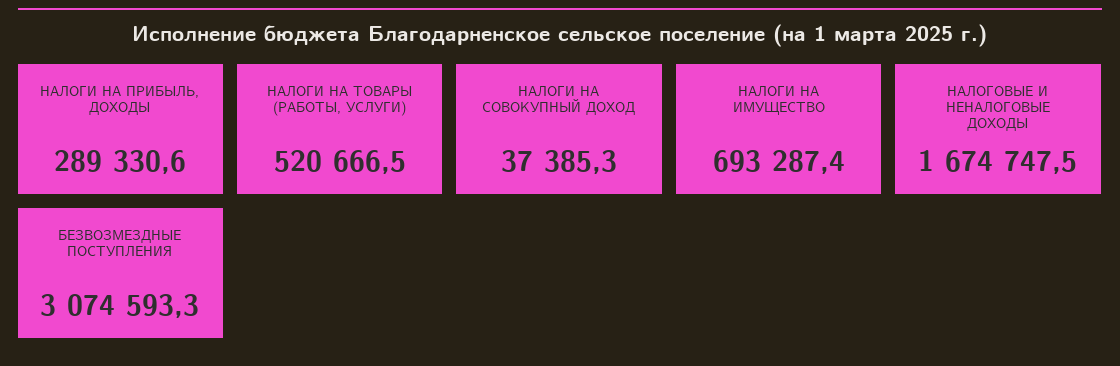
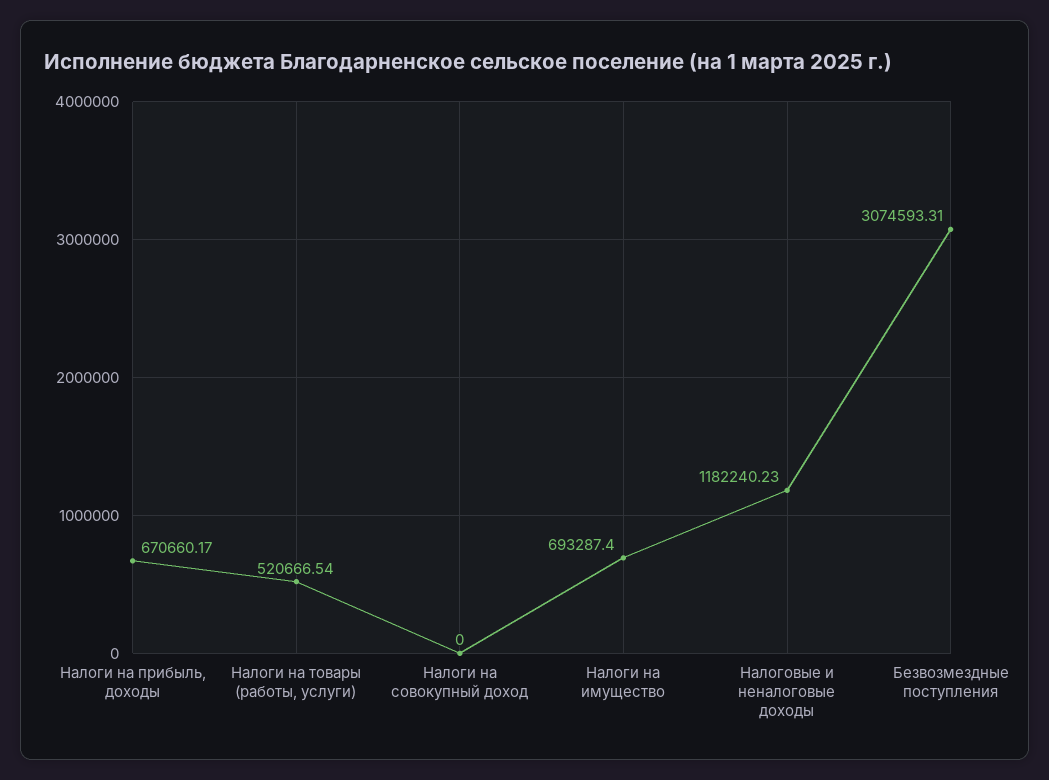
НАЛОГИ НА ПРИБЫЛЬ, ДОХОДЫ: 289330.6 -> 670660.17
НАЛОГИ НА СОВОКУПНЫЙ ДОХОД: 37385.3 -> 0
НАЛОГОВЫЕ И НЕНАЛОГОВЫЕ ДОХОДЫ: 1674747.5 -> 1182240.23

